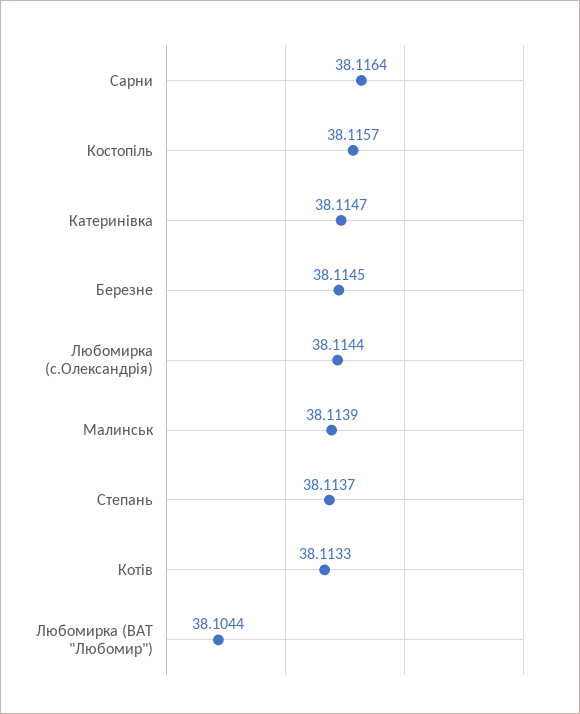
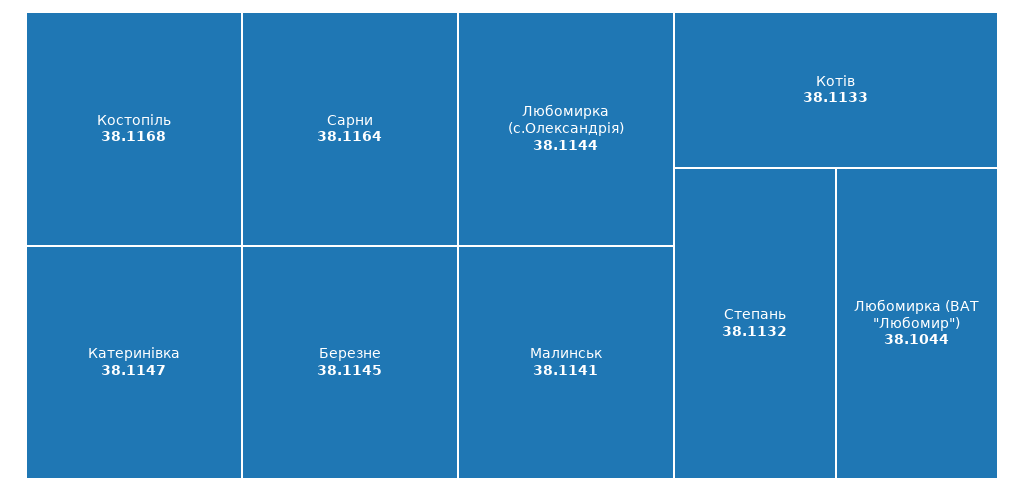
Костопіль: 38.1157 -> 38.1168
Малинськ: 38.1139 -> 38.1141
Степань: 38.1137 -> 38.1132

